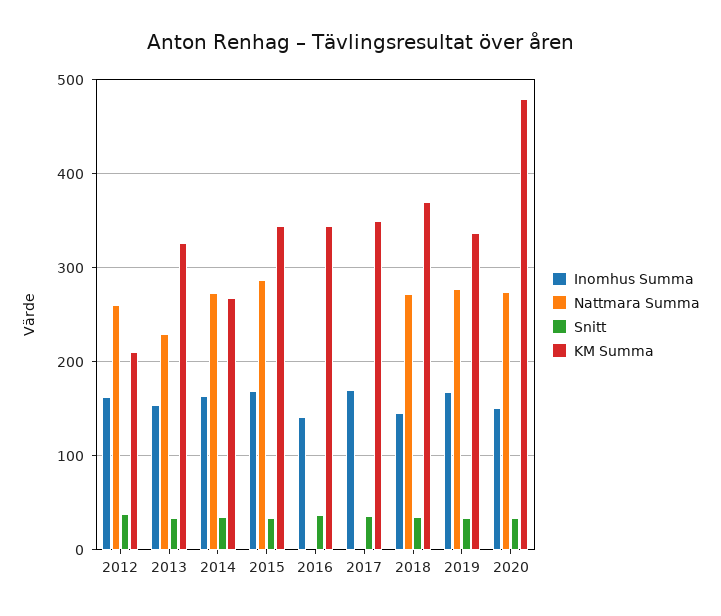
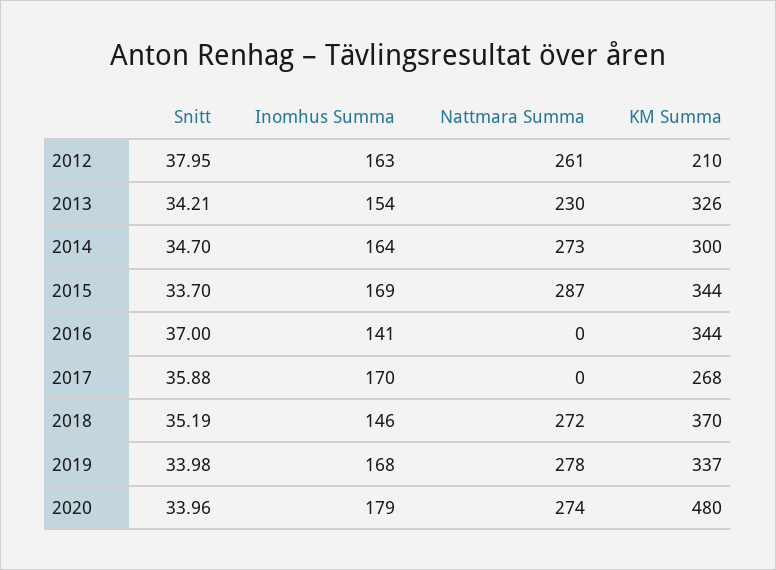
KM Summa, 2014: 270 -> 300
KM Summa, 2017: 350 -> 268
Inomhus Summa, 2020: 150 -> 179

